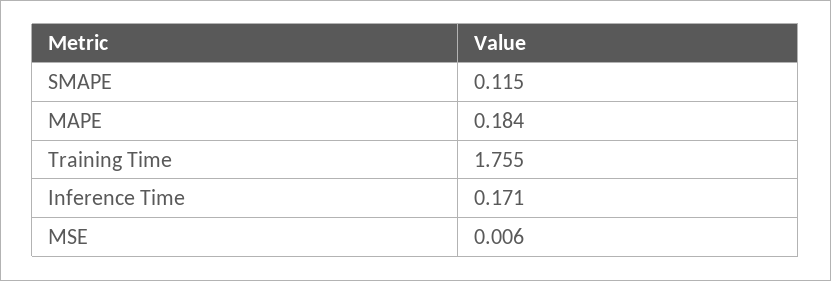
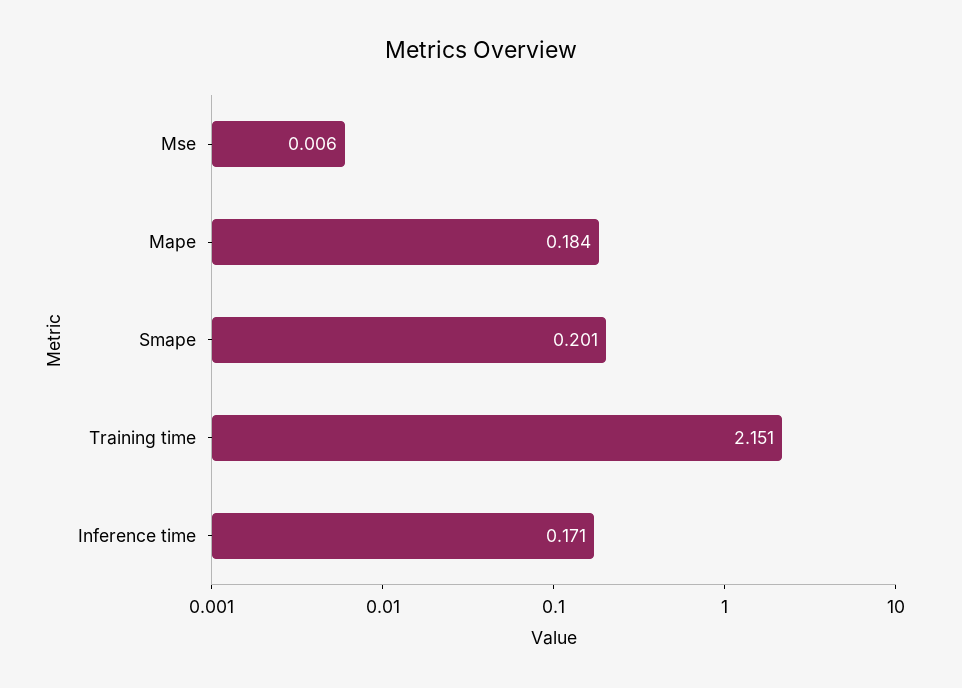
SMAPE: 0.115 -> 0.201
Training Time: 1.755 -> 2.151

